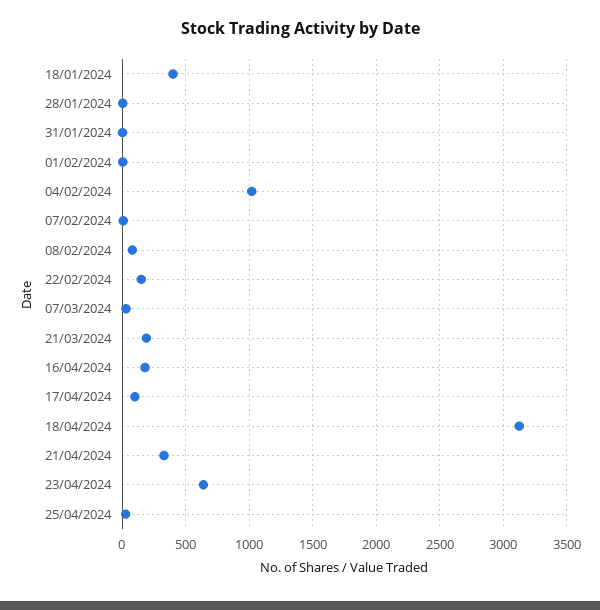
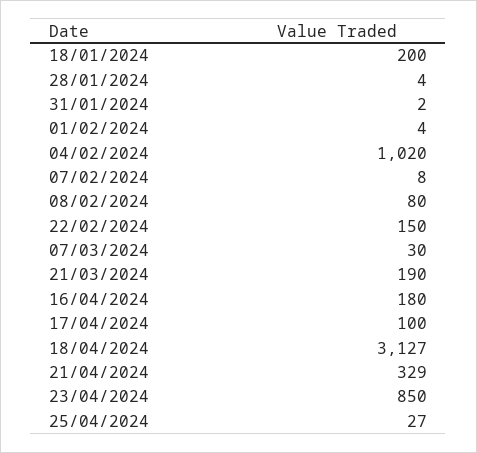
18/01/2024: 400 -> 200
23/04/2024: 650 -> 850

